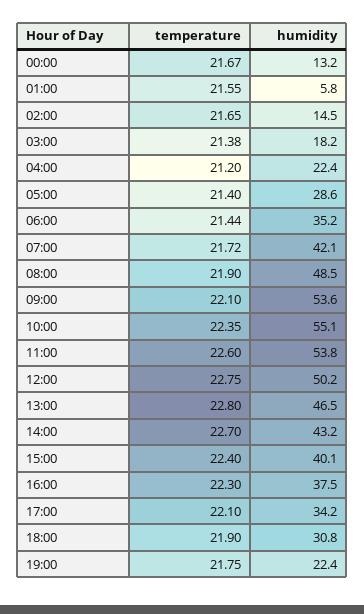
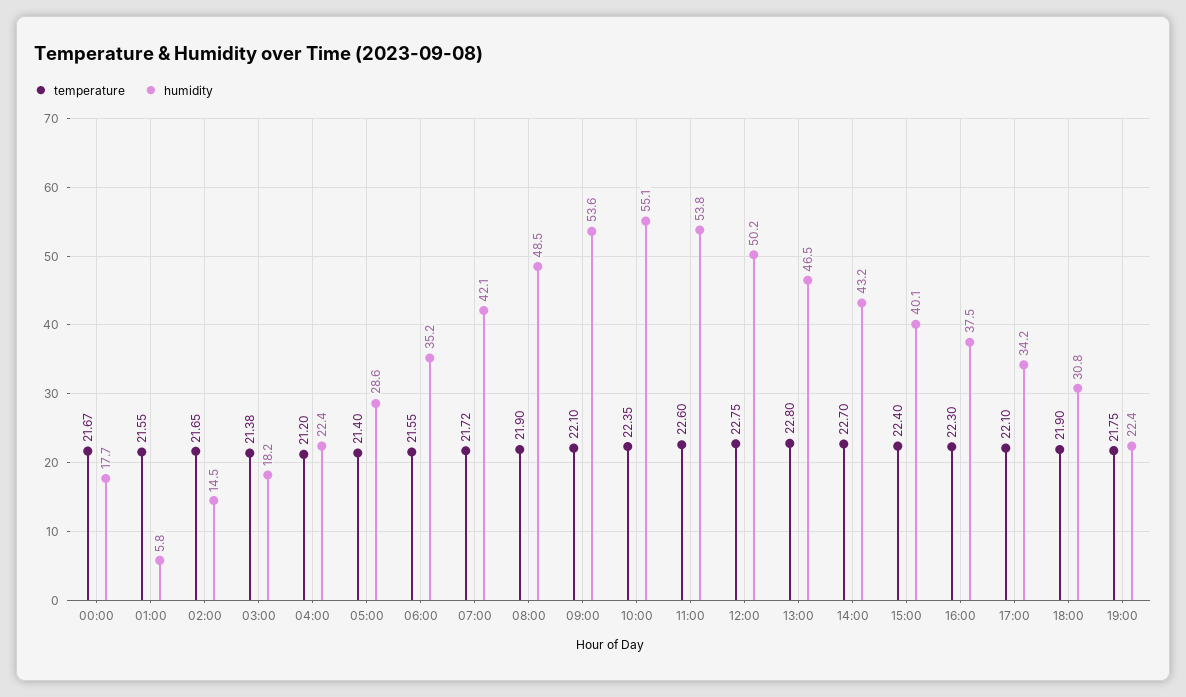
humidity, 00:00: 13.2 -> 17.7
temperature, 06:00: 21.44 -> 21.55

